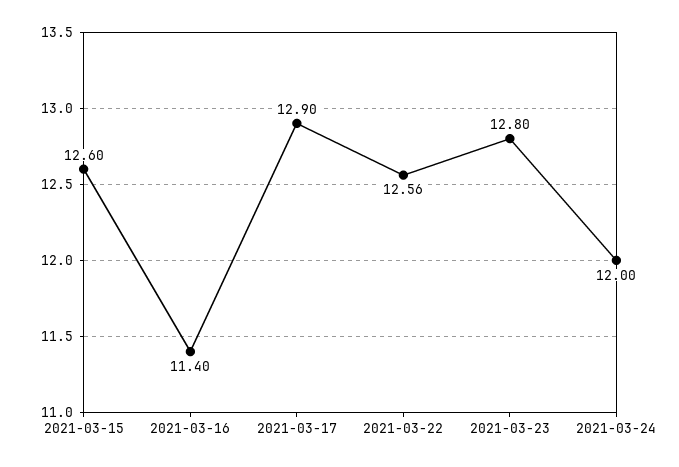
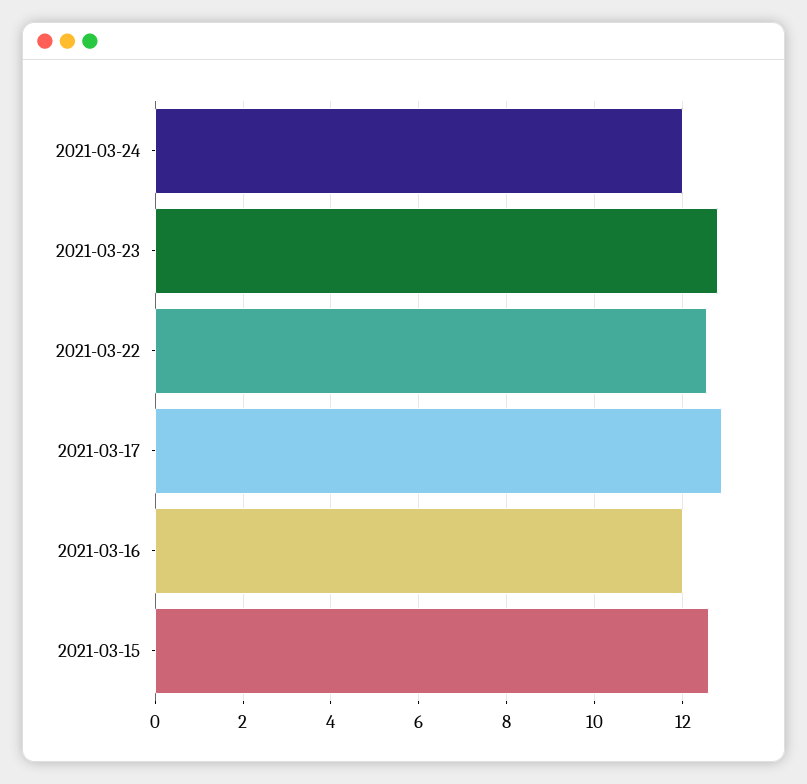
2021-03-16: 11.4 -> 12

